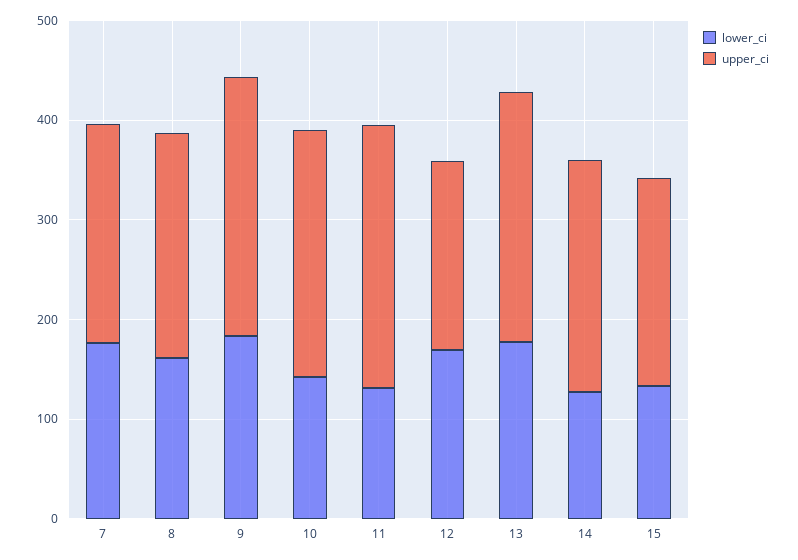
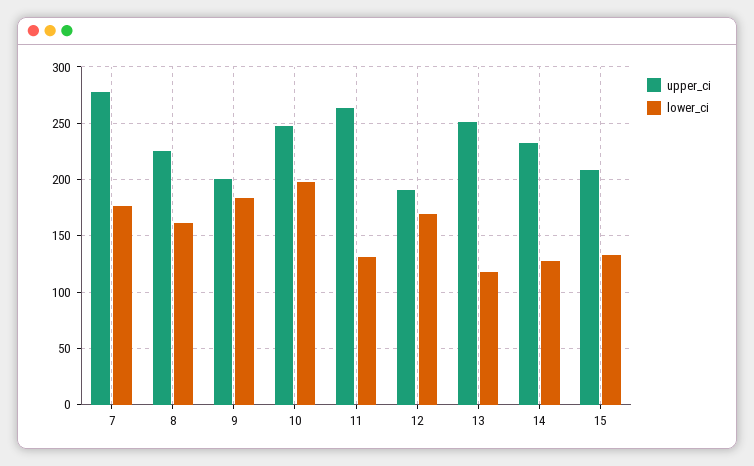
upper_ci, 7: 220 -> 280
upper_ci, 9: 260 -> 200
lower_ci, 10: 140 -> 200
lower_ci, 13: 180 -> 120

